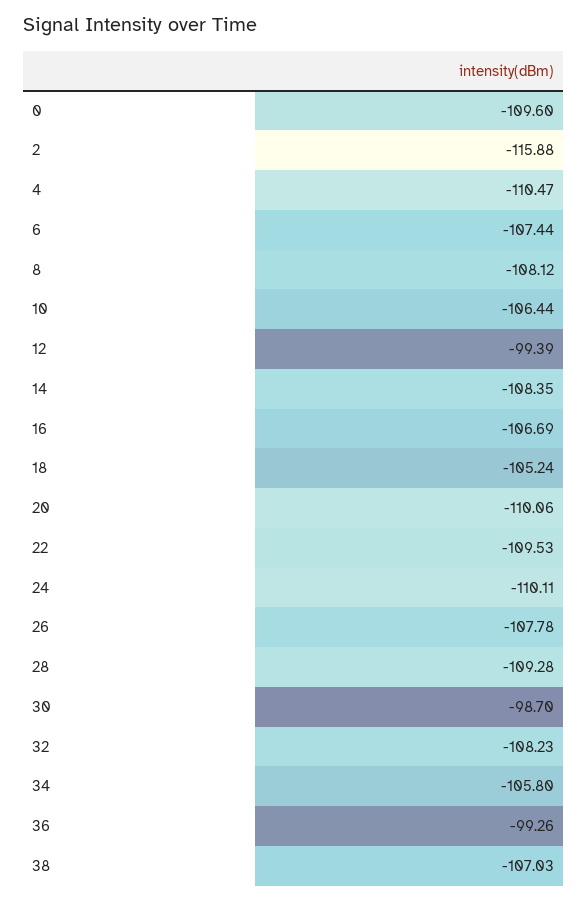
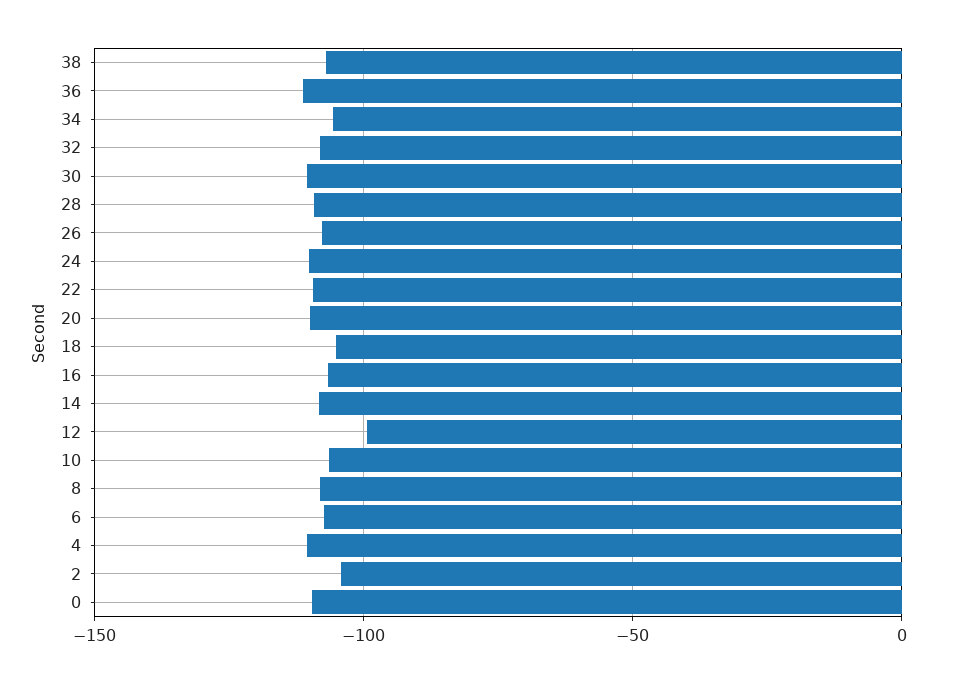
2: -115.88 -> -105
30: -98.7 -> -110
36: -99.26 -> -110

